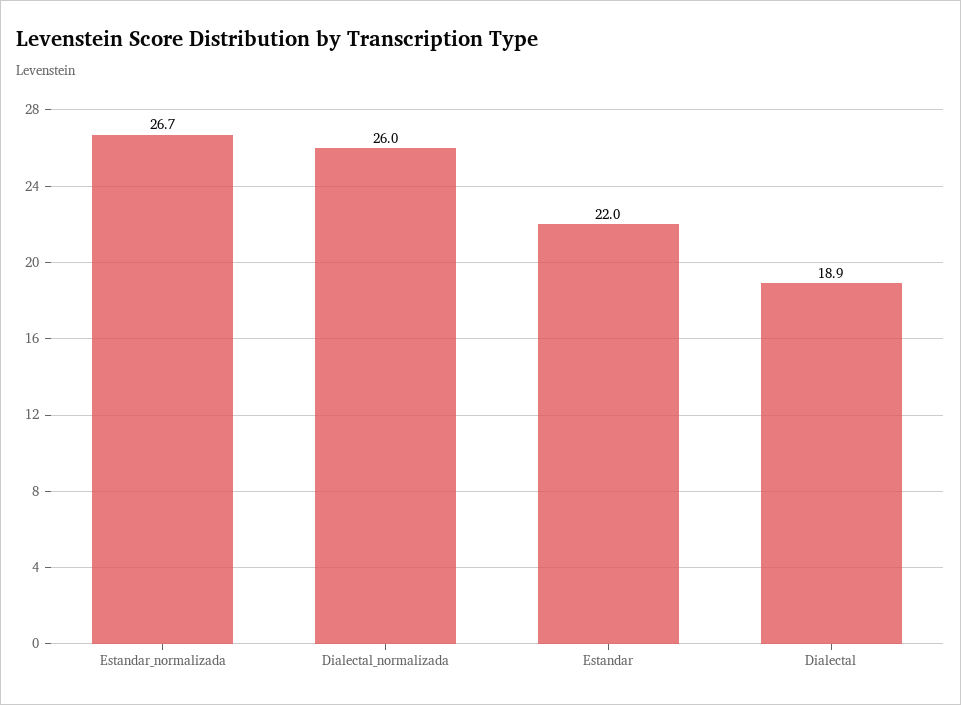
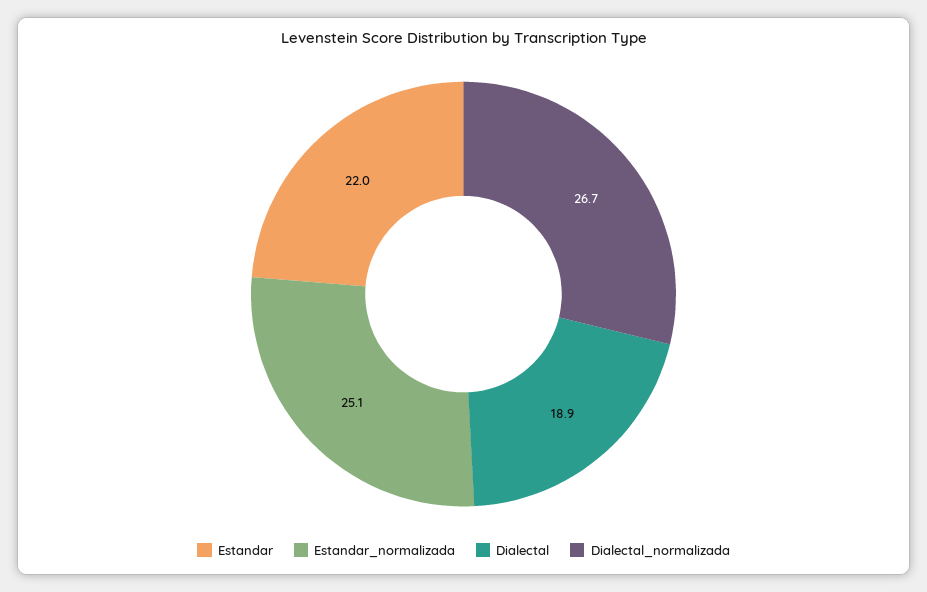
Estandar_normalizada: 26.7 -> 25.1
Dialectal_normalizada: 26 -> 26.7

